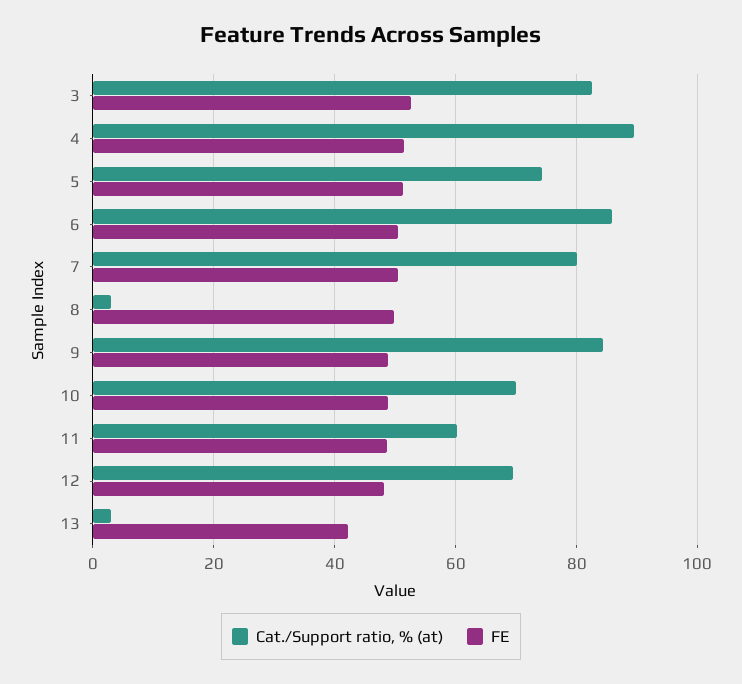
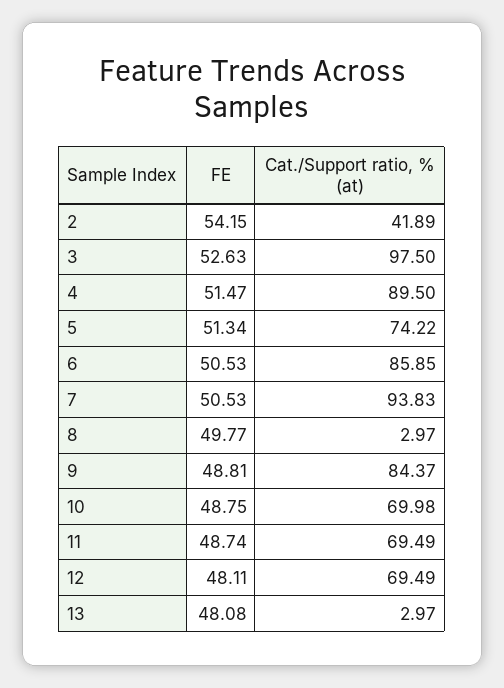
Cat./Support ratio, % (at), 3: 82 -> 97.5
Cat./Support ratio, % (at), 7: 80 -> 93.83
Cat./Support ratio, % (at), 11: 60 -> 69.49
FE, 13: 42 -> 48.08
FE, 2: none -> 54.15
Cat./Support ratio, % (at), 2: none -> 41.89

